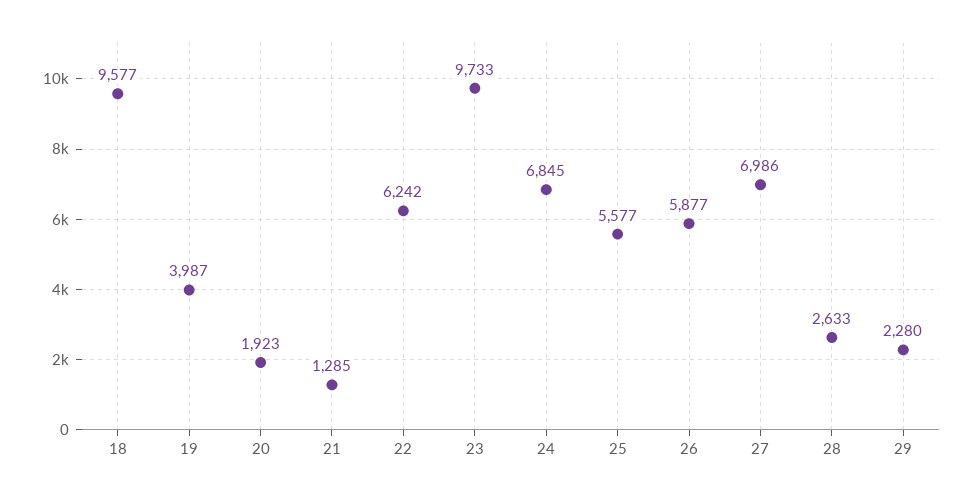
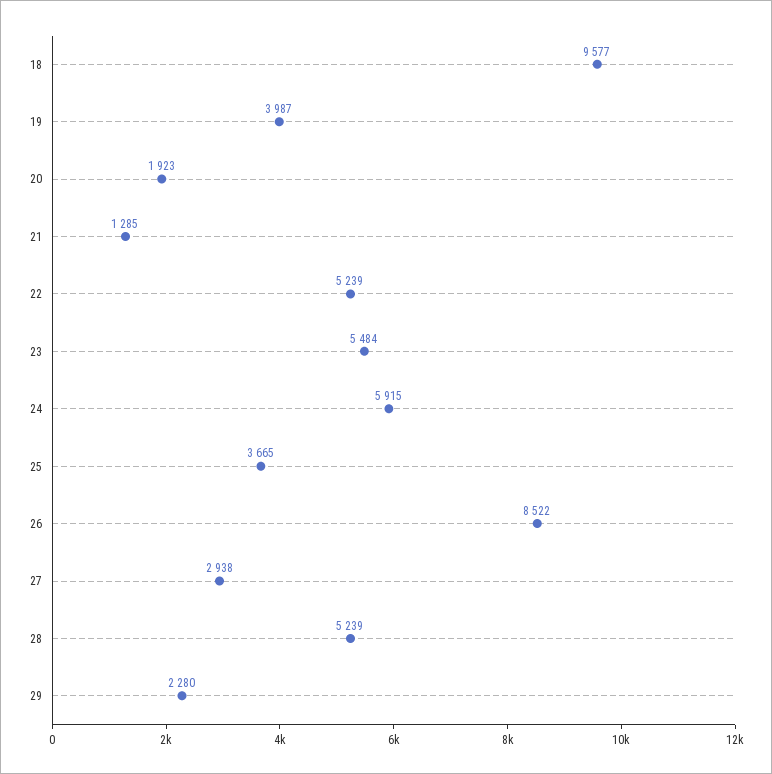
22: 6242 -> 5239
23: 9733 -> 5484
24: 6845 -> 5915
25: 5577 -> 3665
26: 5877 -> 8522
27: 6986 -> 2938
28: 2633 -> 5239

